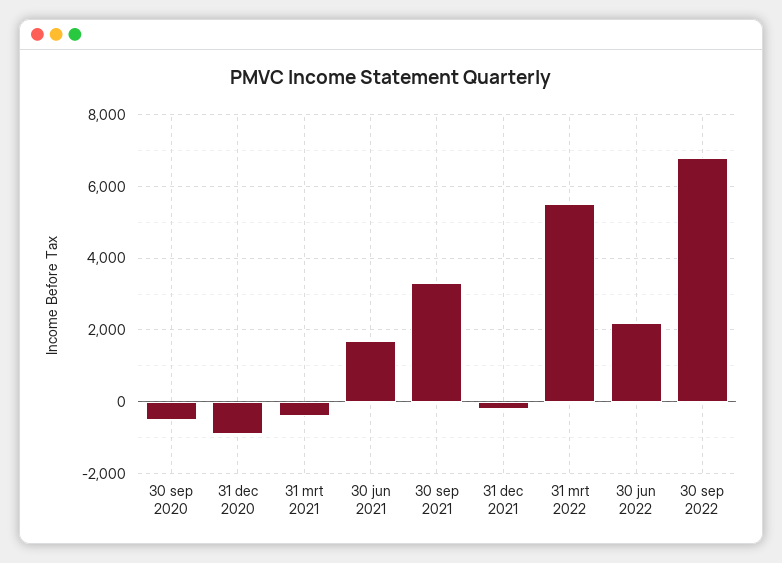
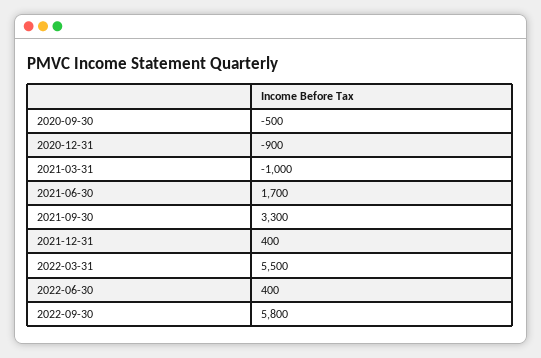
31 mrt 2021: -400 -> -1000
31 dec 2021: -200 -> 400
30 jun 2022: 2200 -> 400
30 sep 2022: 6800 -> 5800

